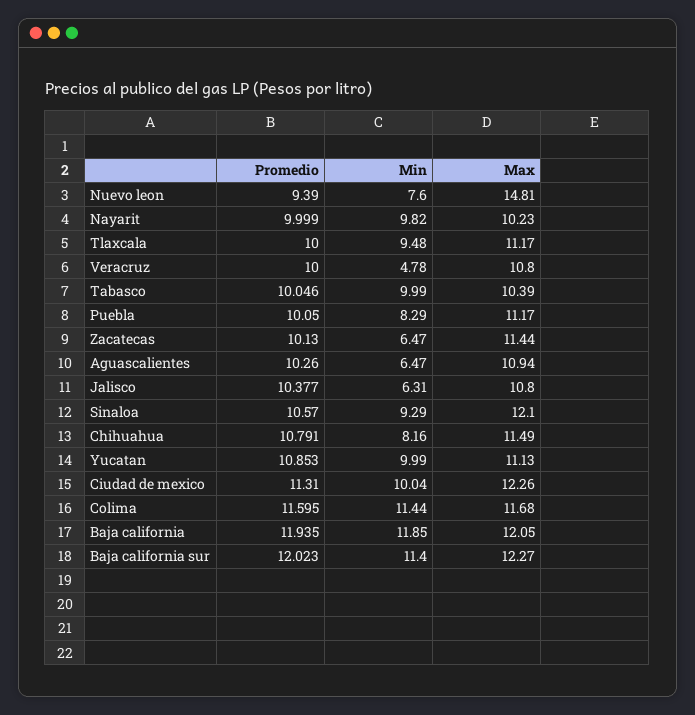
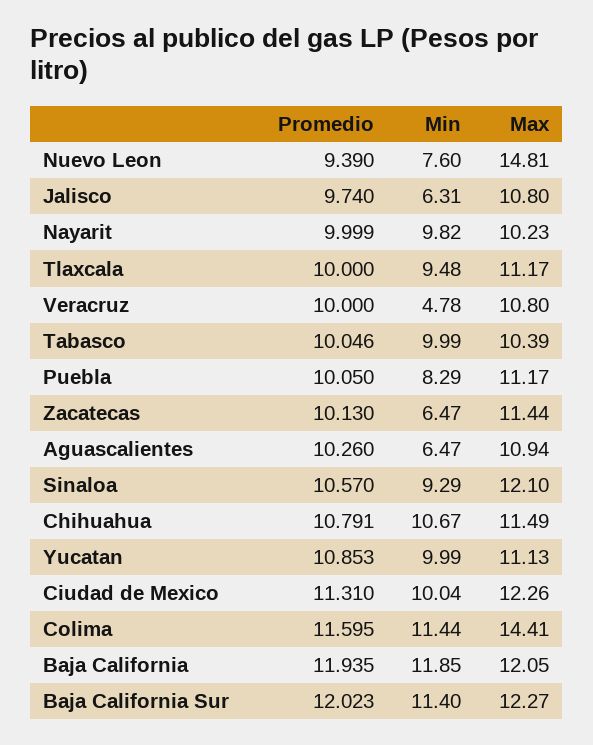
Promedio, Jalisco: 10.377 -> 9.74
Min, Chihuahua: 8.16 -> 10.67
Max, Colima: 11.68 -> 14.41

